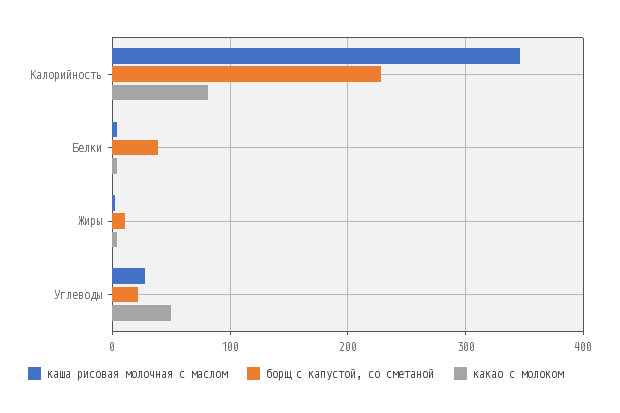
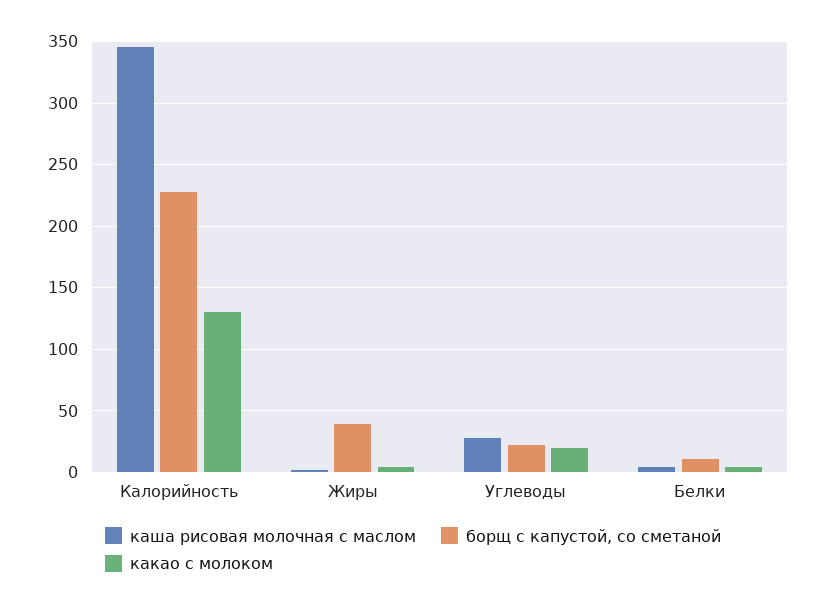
какао с молоком, Калорийность: 80 -> 130
борщ с капустой, со сметаной, Белки: 40 -> 10
борщ с капустой, со сметаной, Жиры: 10 -> 40
какао с молоком, Углеводы: 50 -> 20

